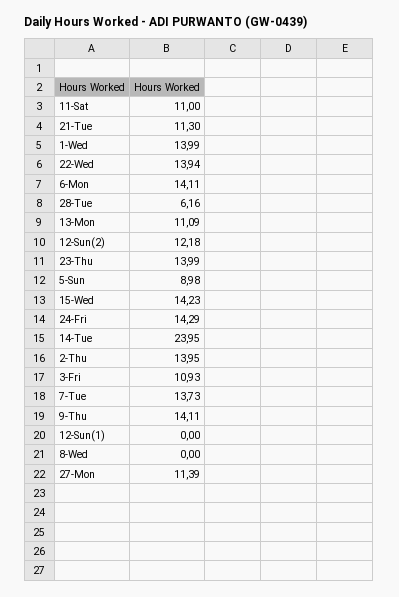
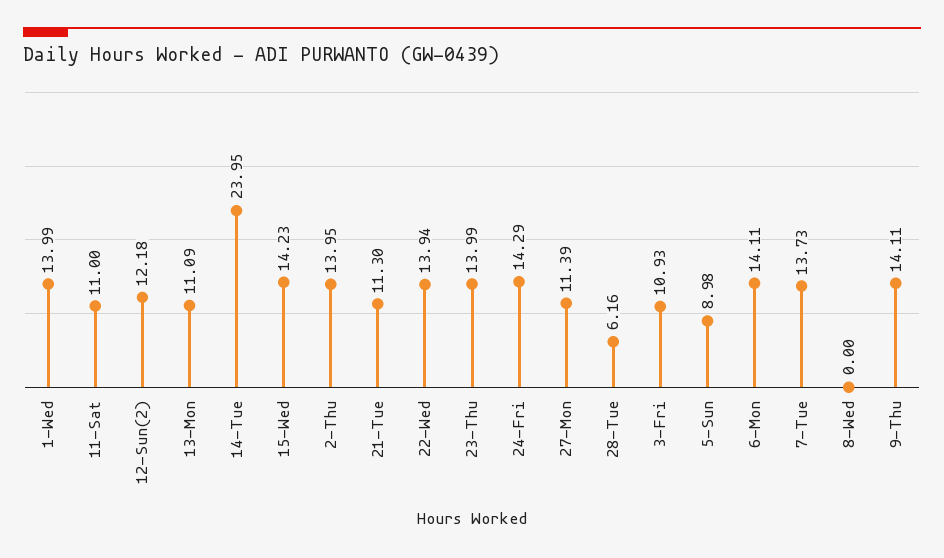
12-Sun(1): 0 -> none

